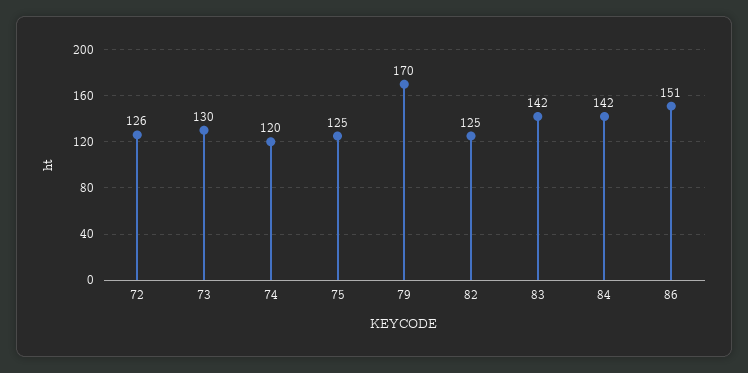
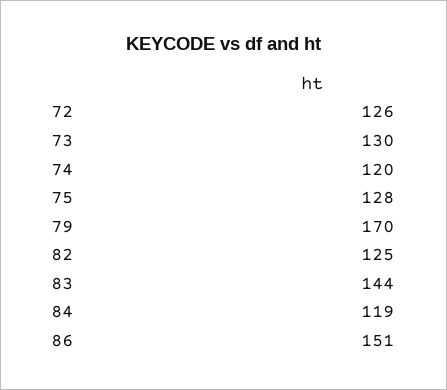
75: 125 -> 128
83: 142 -> 144
84: 142 -> 119

